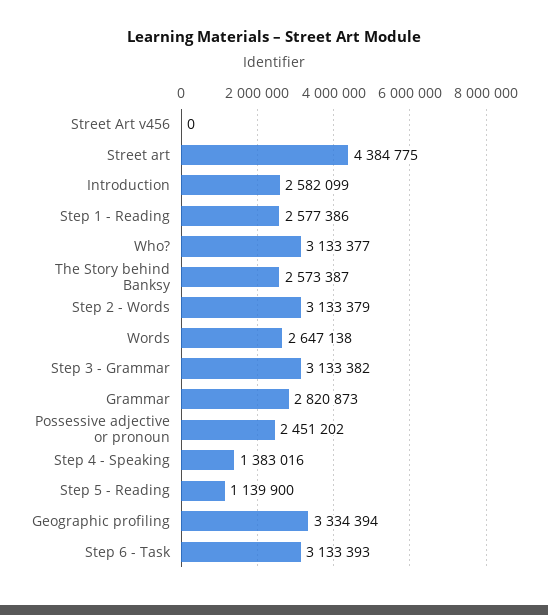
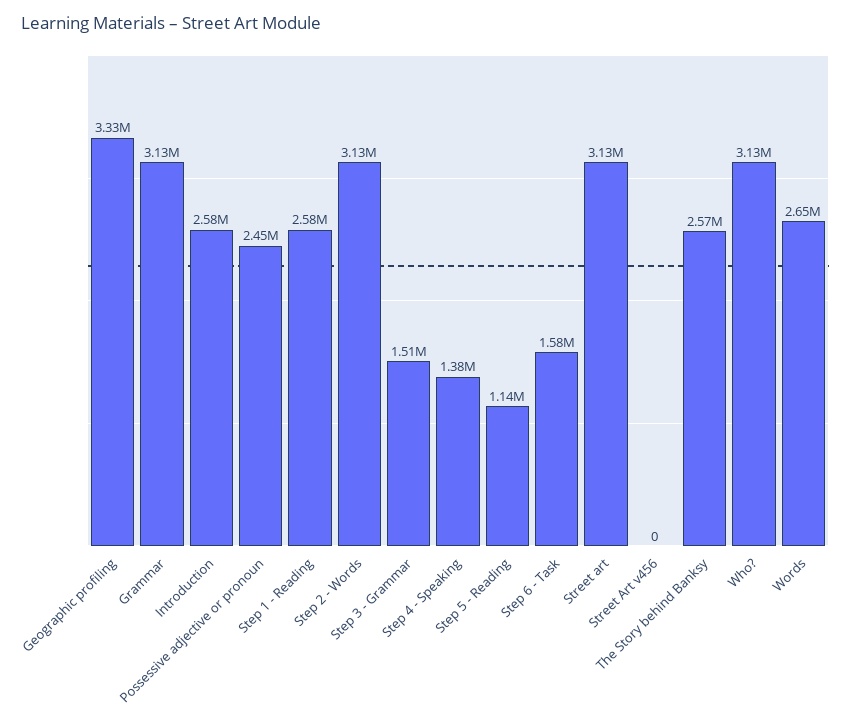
Street art: 4384775 -> 3130000
Step 3 - Grammar: 3133382 -> 1510000
Grammar: 2820873 -> 3130000
Step 6 - Task: 3133393 -> 1580000

